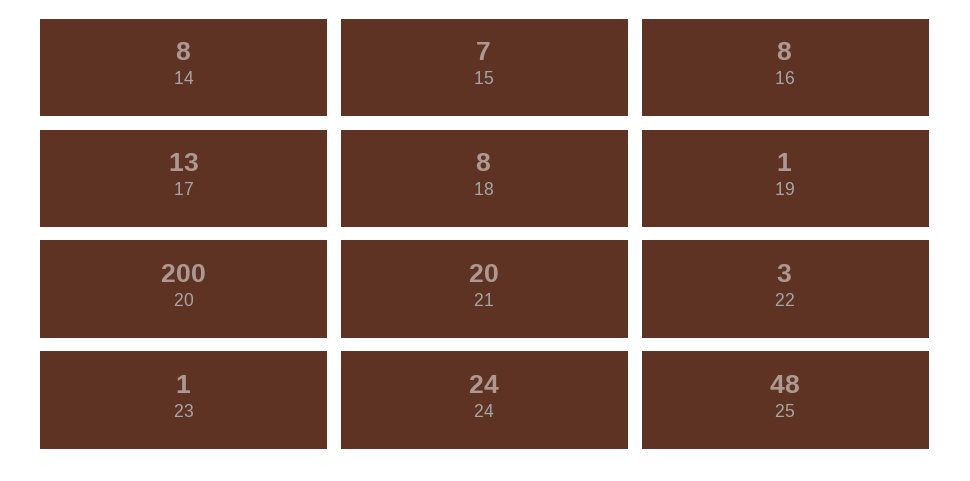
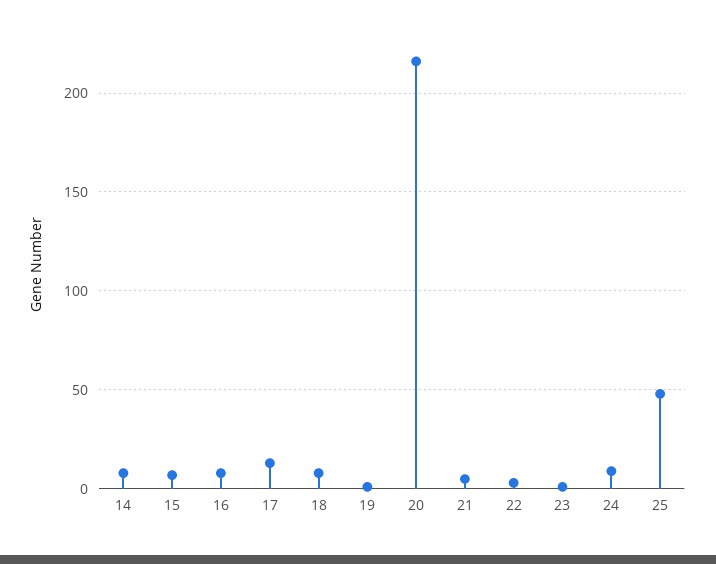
20: 200 -> 215
21: 20 -> 5
24: 24 -> 10

